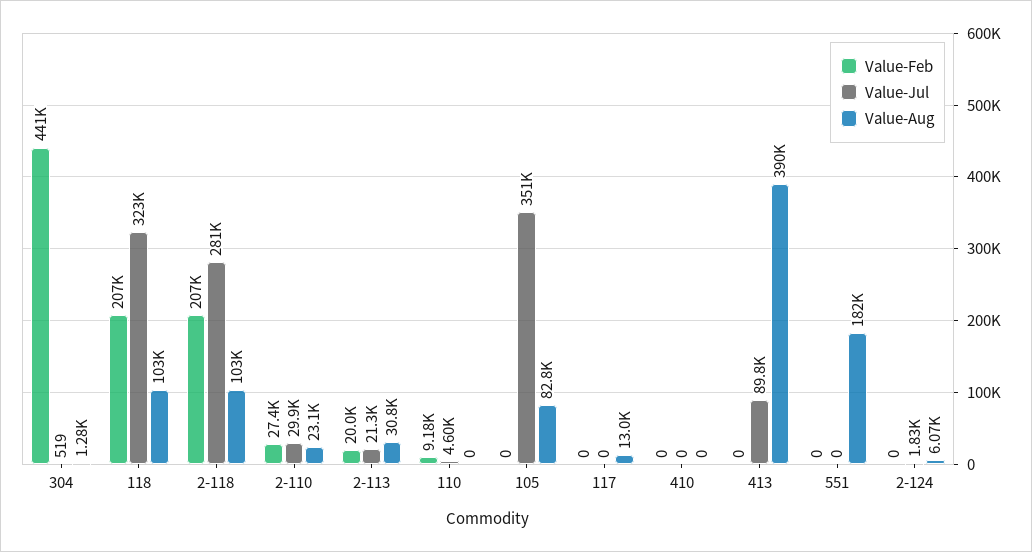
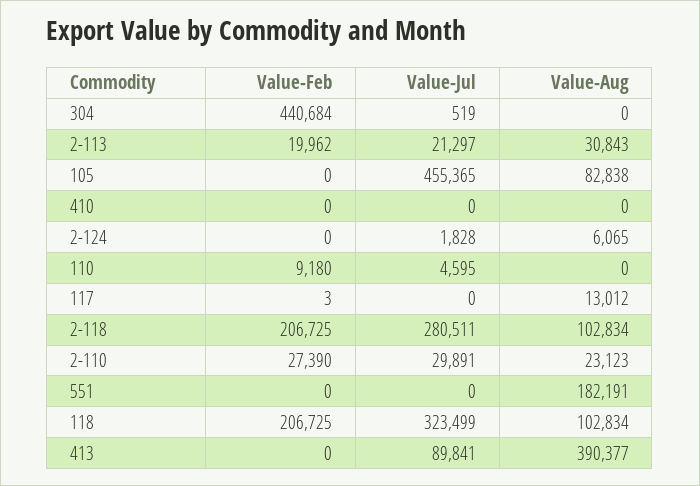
Value-Aug, 304: 1280 -> 0
Value-Jul, 105: 351000 -> 455365
Value-Feb, 117: 0 -> 3

